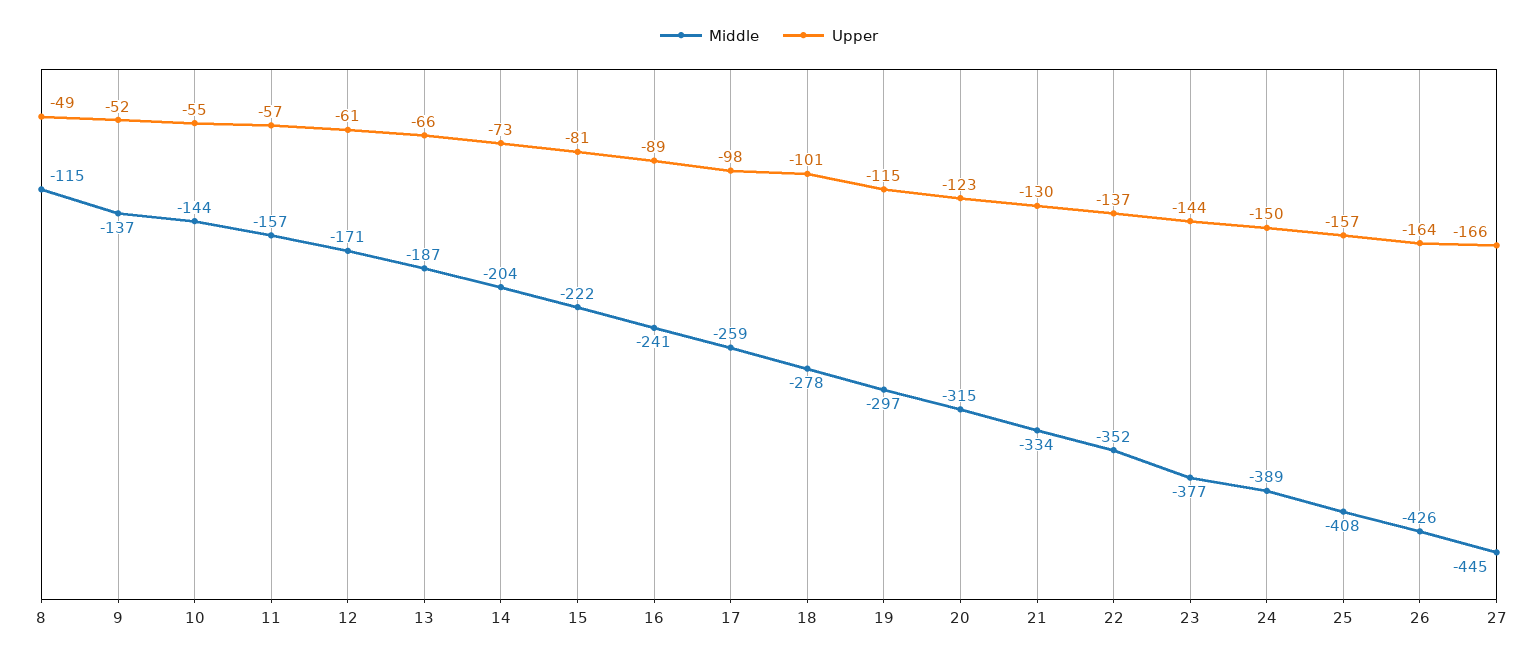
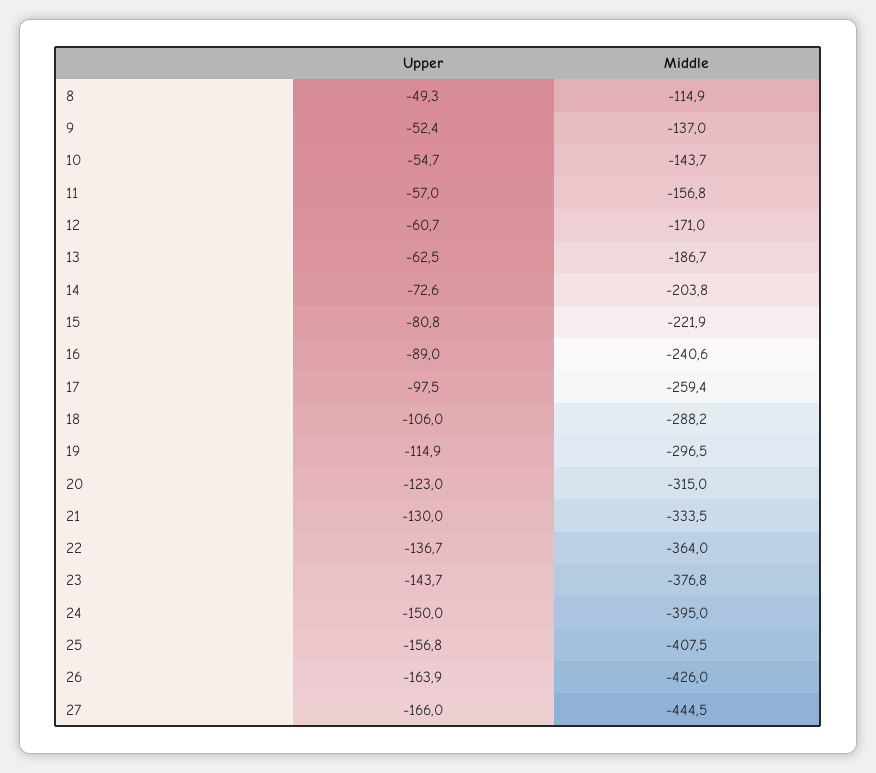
Upper, 13: -66 -> -62.5
Middle, 18: -278 -> -288.2
Upper, 18: -101 -> -106
Middle, 22: -352 -> -364
Middle, 24: -389 -> -395

